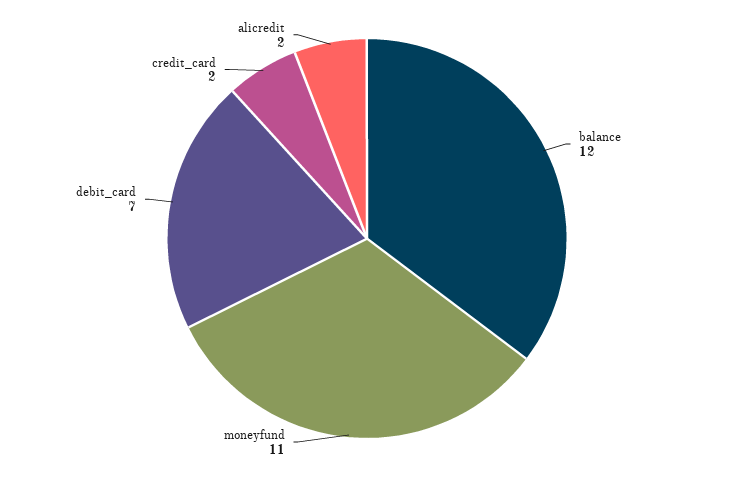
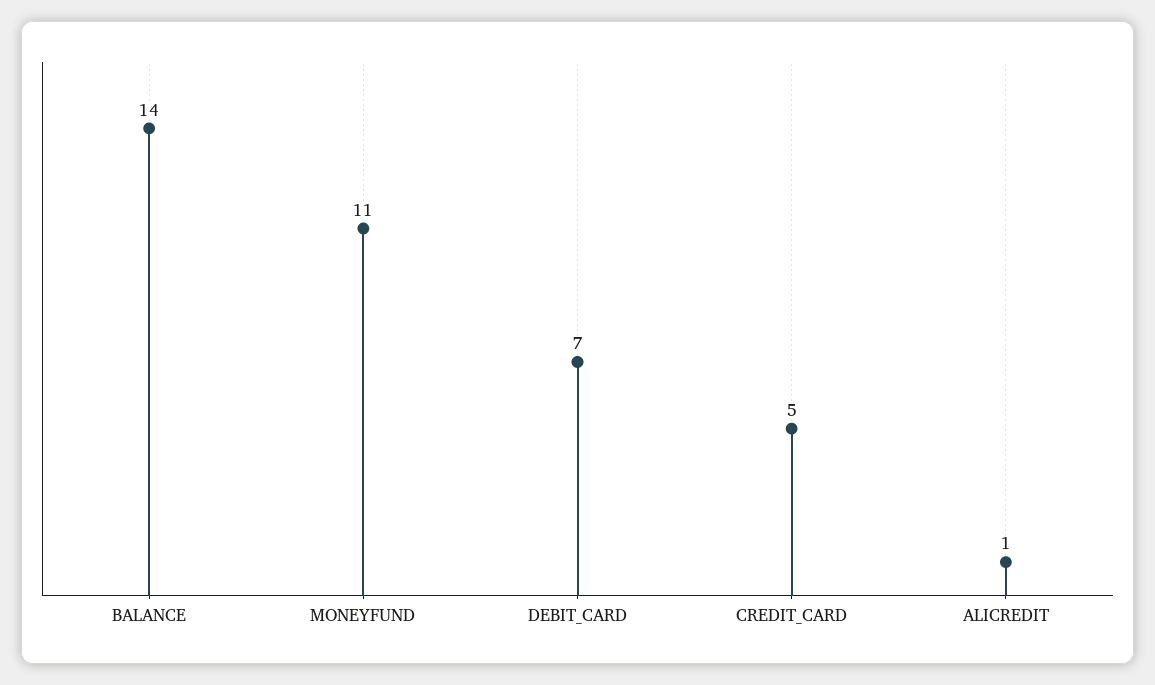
balance: 12 -> 14
credit_card: 2 -> 5
alicredit: 2 -> 1

